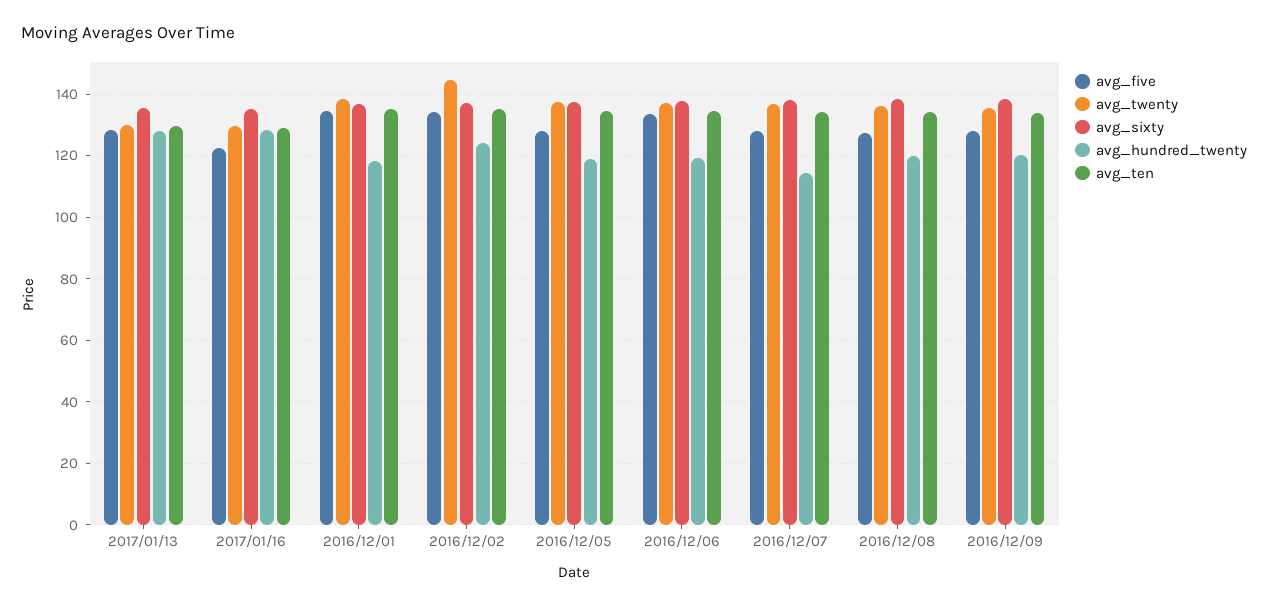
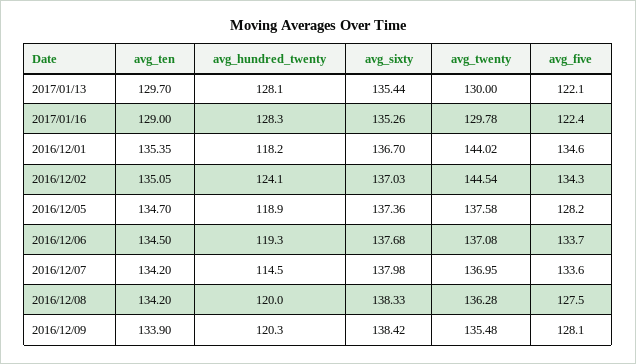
avg_five, 2017/01/13: 128 -> 122.1
avg_twenty, 2016/12/01: 138 -> 144.02
avg_five, 2016/12/07: 128 -> 133.6

